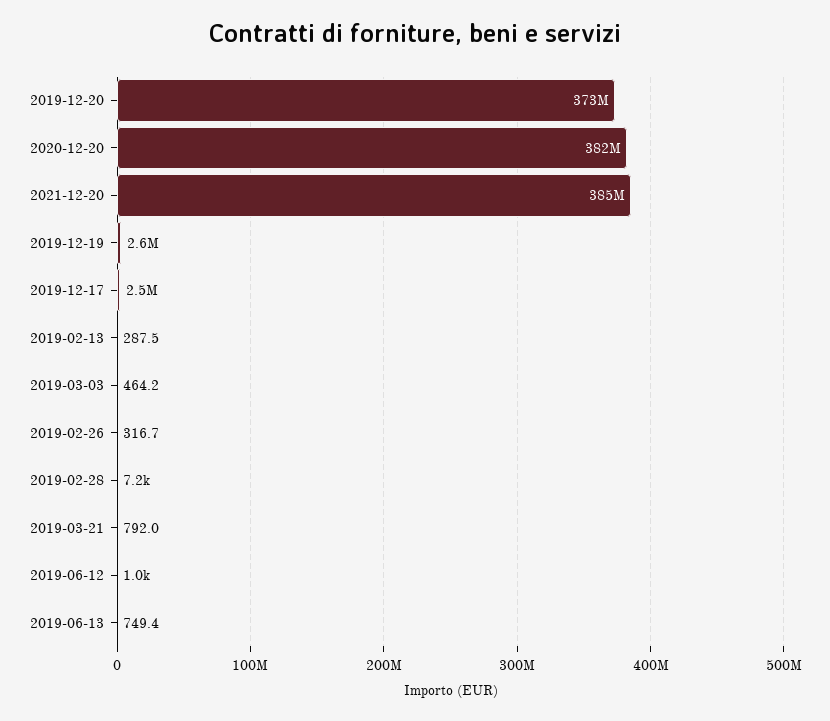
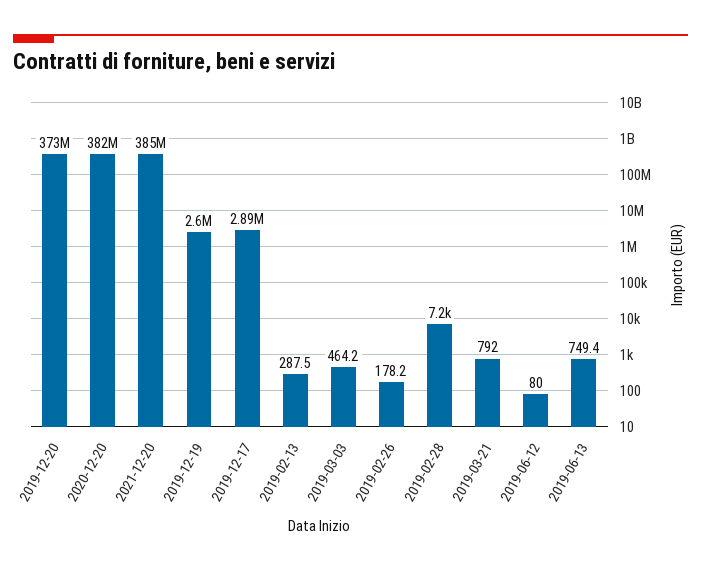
2019-12-17: 2500000 -> 2890000
2019-02-26: 316.7 -> 178.2
2019-06-12: 1000 -> 80

